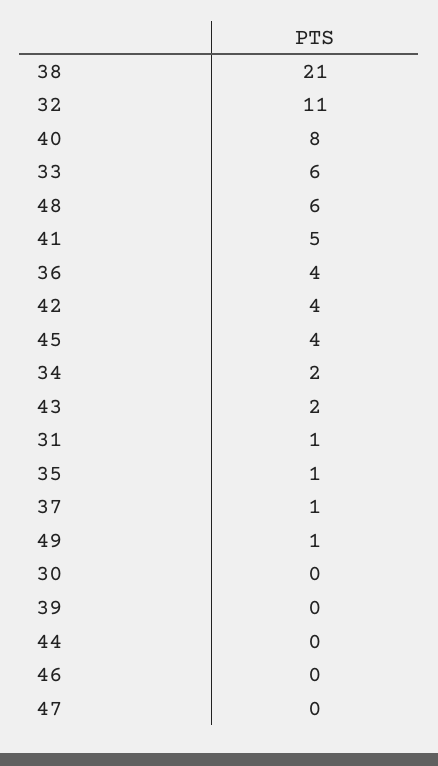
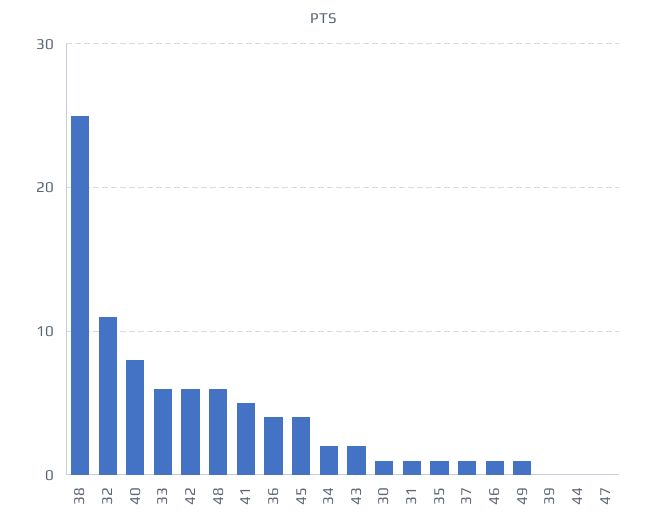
38: 21 -> 25
42: 4 -> 6
30: 0 -> 1
46: 0 -> 1

